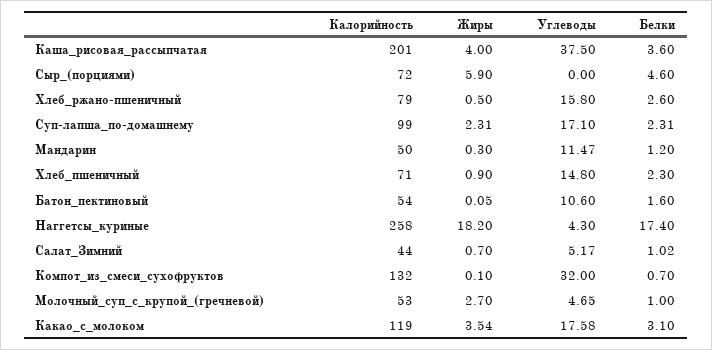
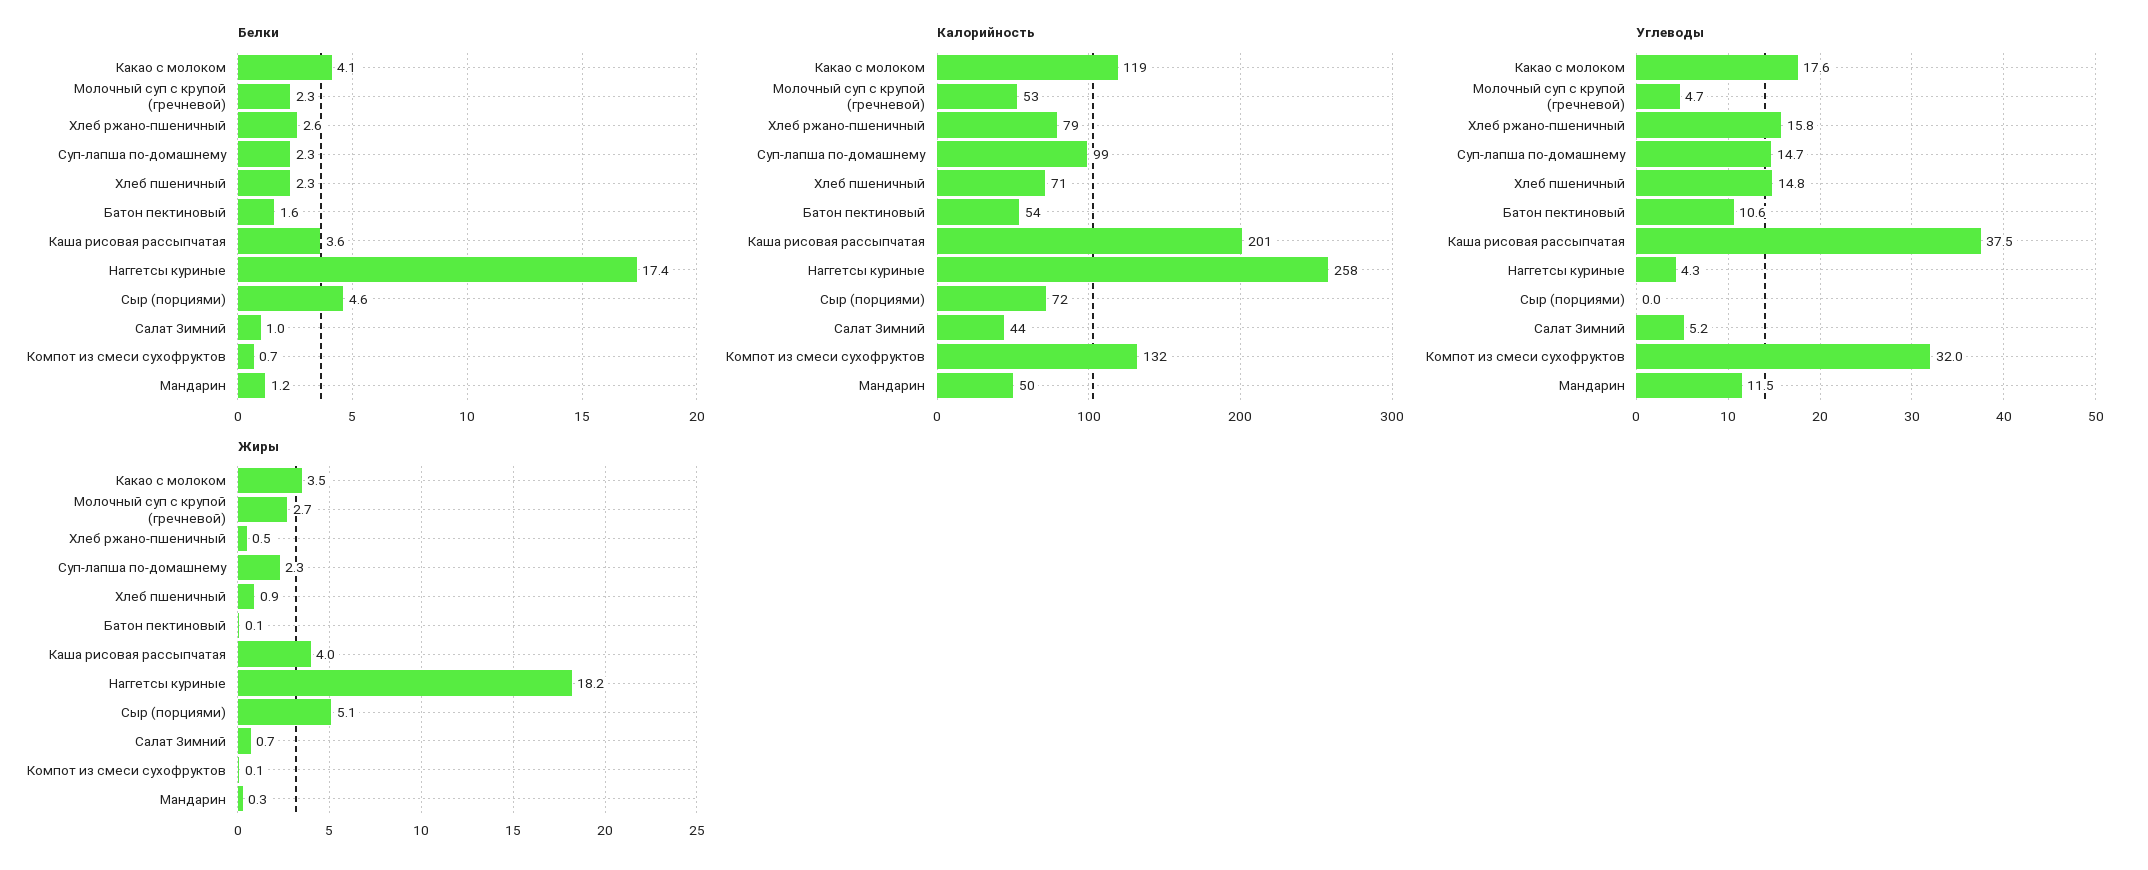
Жиры, Сыр_(порциями): 5.9 -> 5.1
Углеводы, Суп-лапша_по-домашнему: 17.1 -> 14.7
Белки, Молочный_суп_с_крупой_(гречневой): 1 -> 2.3
Белки, Какао_с_молоком: 3.1 -> 4.1

